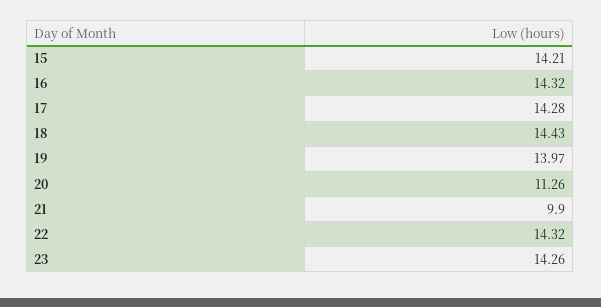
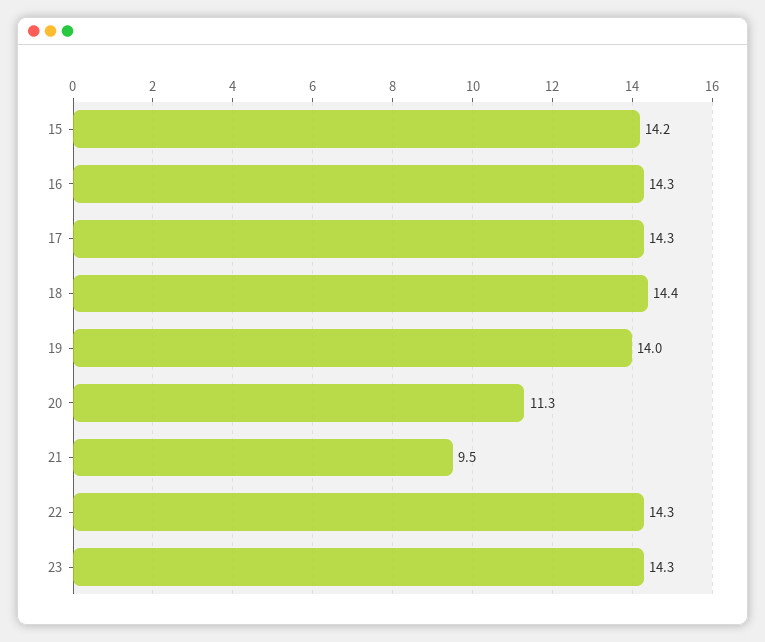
21: 9.9 -> 9.5

